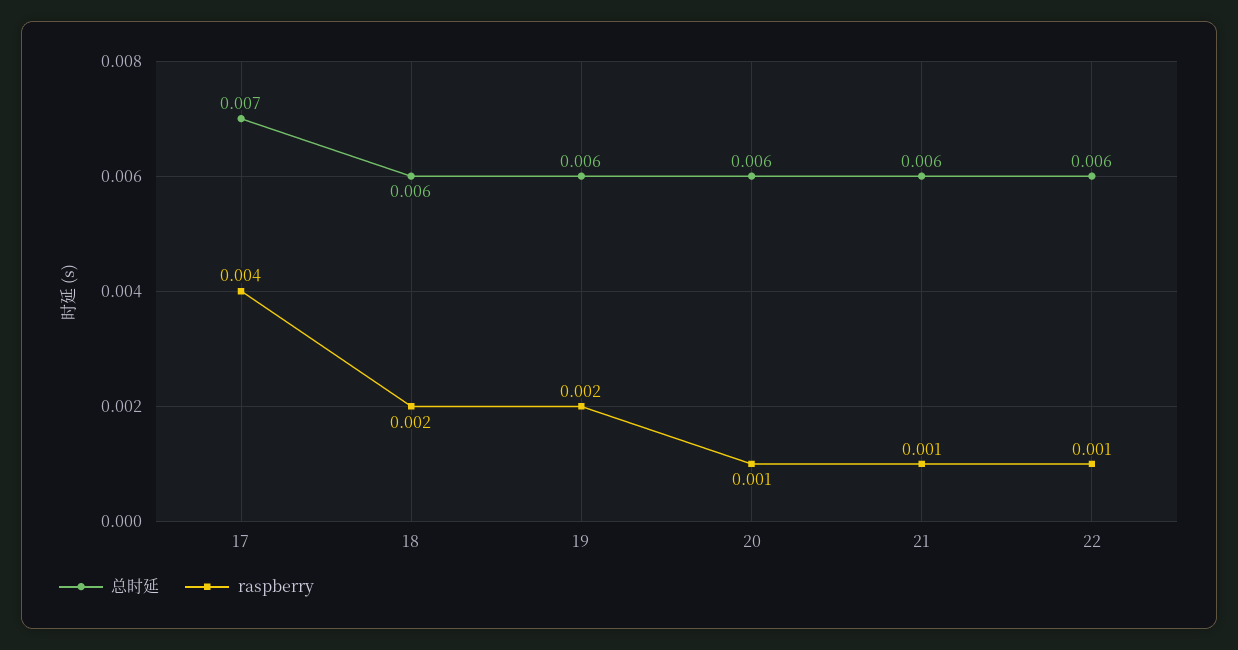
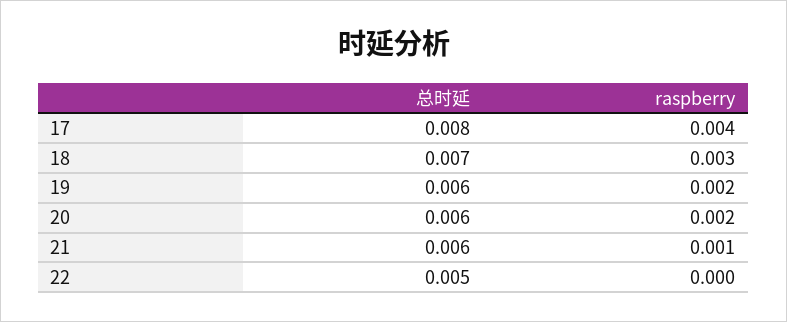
总时延, 17: 0.007 -> 0.008
总时延, 18: 0.006 -> 0.007
raspberry, 18: 0.002 -> 0.003
raspberry, 20: 0.001 -> 0.002
总时延, 22: 0.006 -> 0.005
raspberry, 22: 0.001 -> 0

